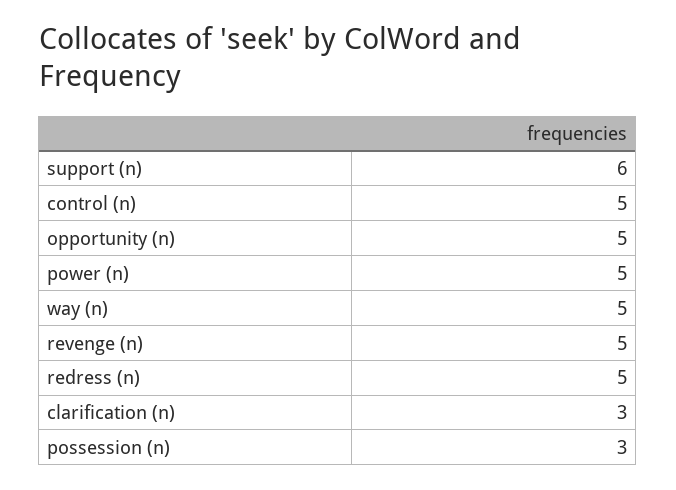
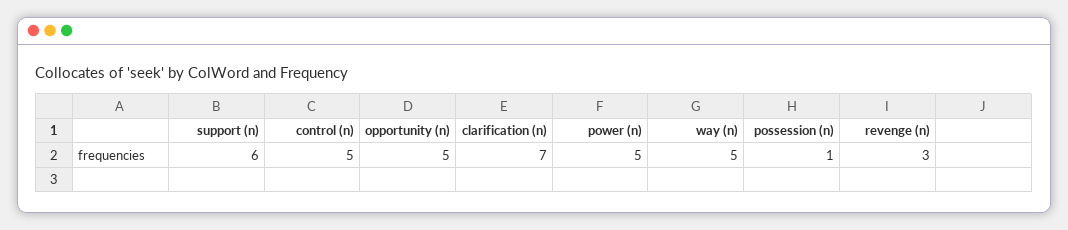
revenge (n): 5 -> 3
redress (n): 5 -> none
clarification (n): 3 -> 7
possession (n): 3 -> 1

